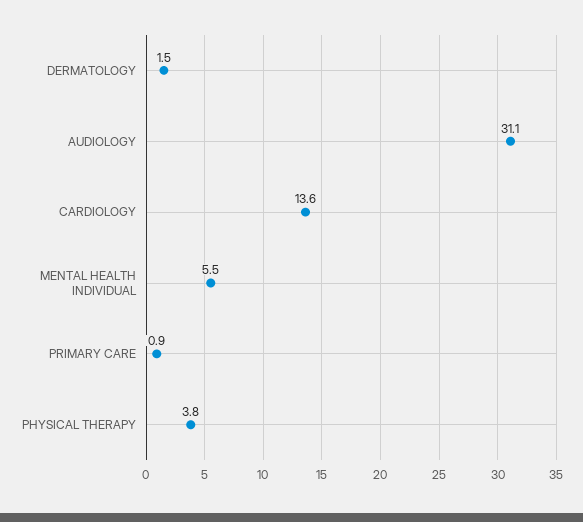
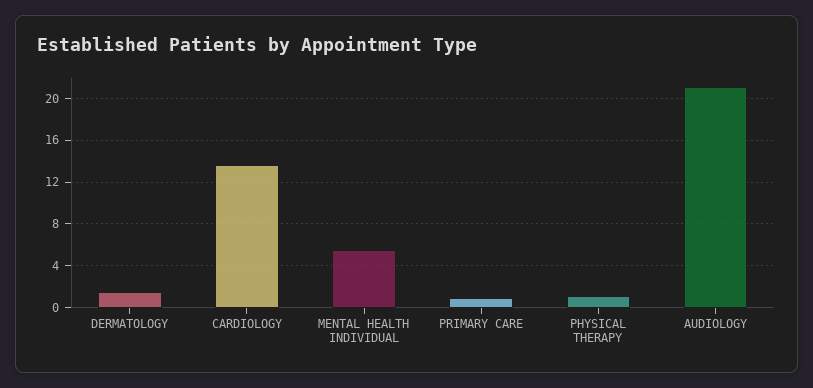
AUDIOLOGY: 31.1 -> 21
PHYSICAL THERAPY: 3.8 -> 1

